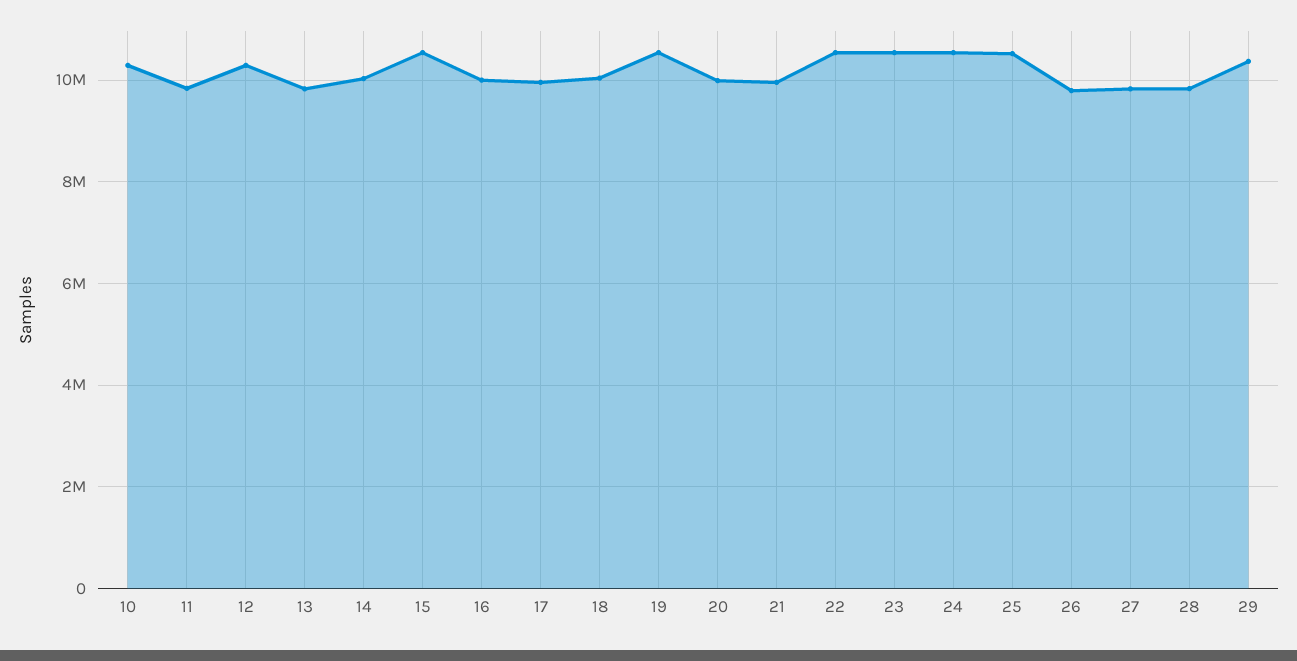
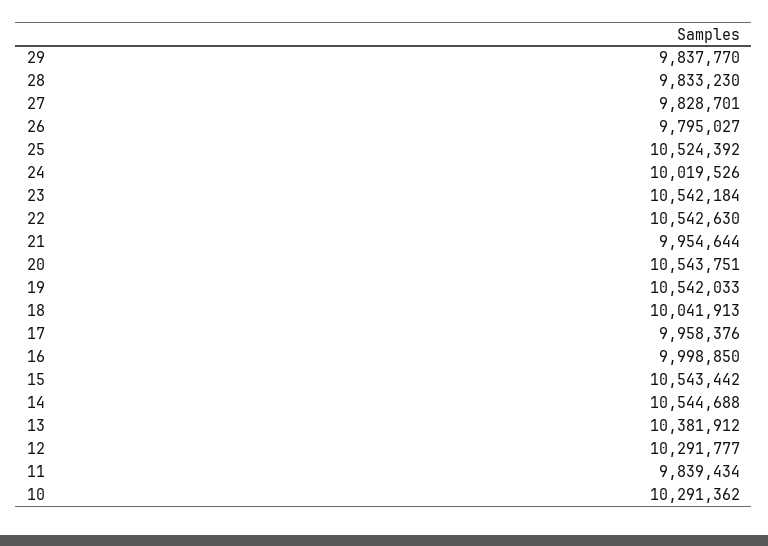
13: 9800000 -> 10381912
14: 10000000 -> 10544688
20: 10000000 -> 10543751
24: 10600000 -> 10019526
29: 10400000 -> 9837770

